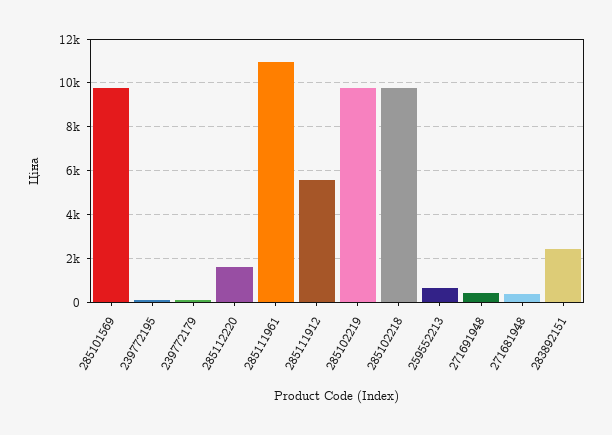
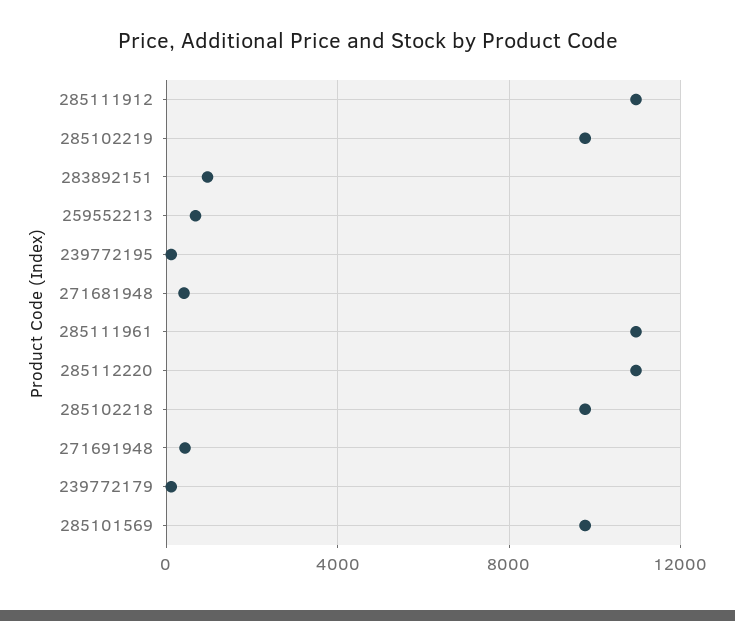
285112220: 1500 -> 11000
285111912: 5500 -> 11000
283892151: 2500 -> 1000

